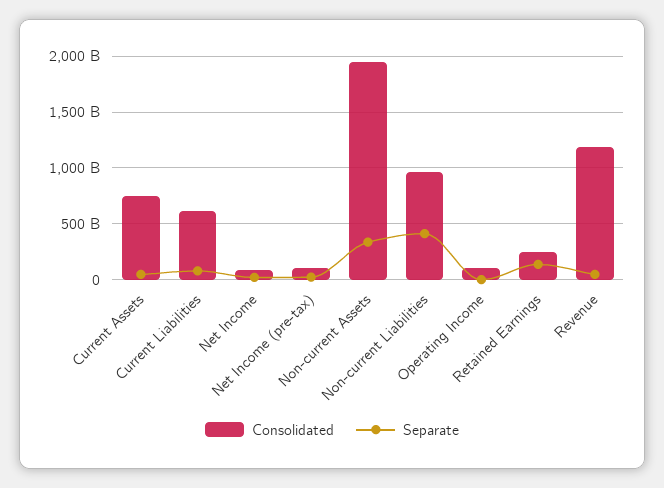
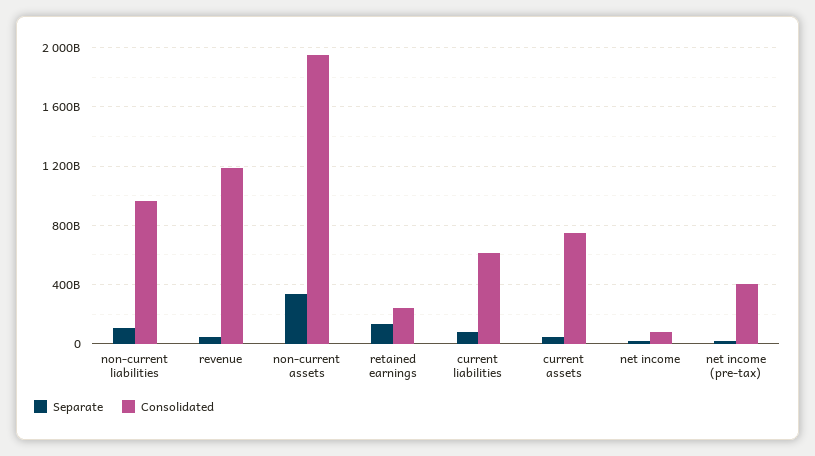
Consolidated, Net Income (pre-tax): 100000000000 -> 400000000000
Separate, Non-current Liabilities: 400000000000 -> 100000000000
Consolidated, Operating Income: 100000000000 -> none
Separate, Operating Income: 0 -> none

